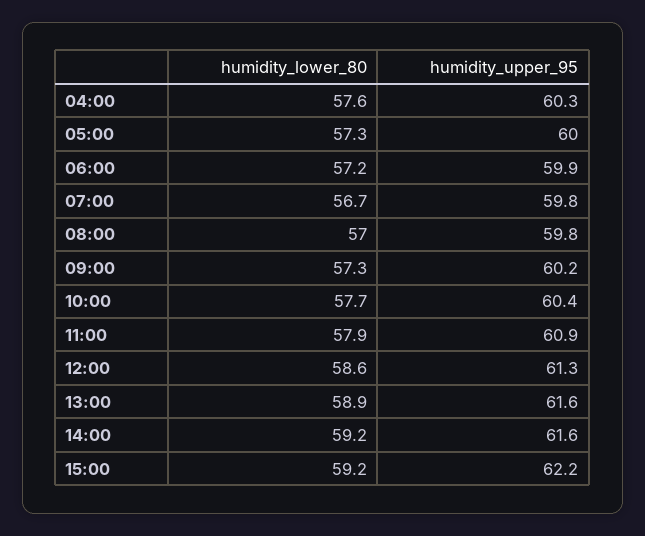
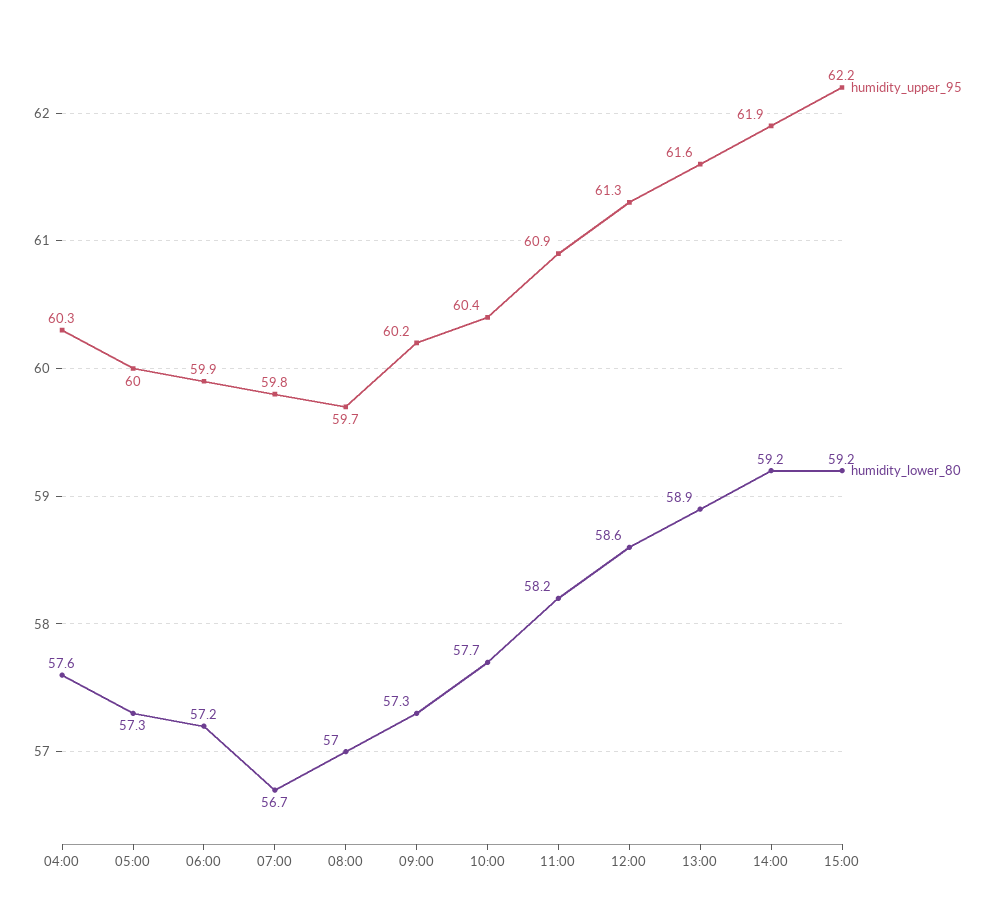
humidity_upper_95, 08:00: 59.8 -> 59.7
humidity_lower_80, 11:00: 57.9 -> 58.2
humidity_upper_95, 14:00: 61.6 -> 61.9

